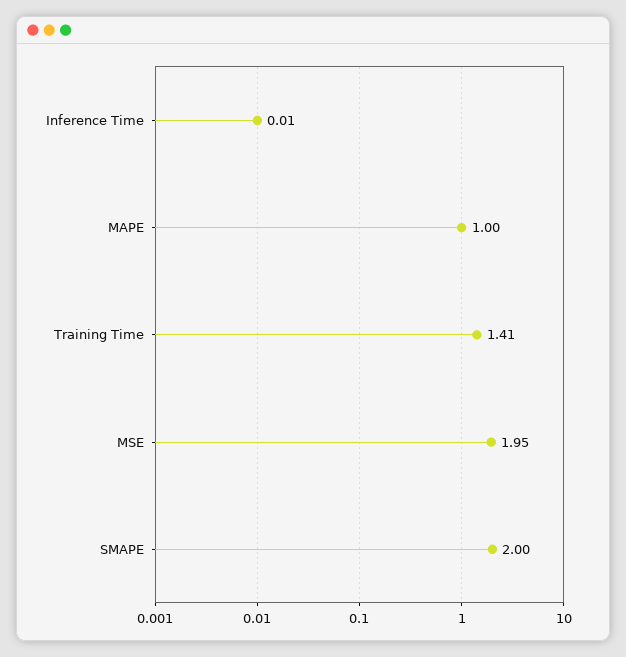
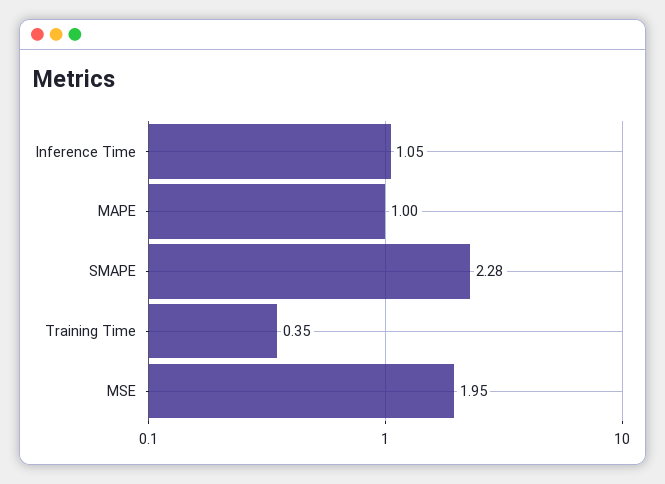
Inference Time: 0.01 -> 1.05
Training Time: 1.41 -> 0.35
SMAPE: 2 -> 2.28

